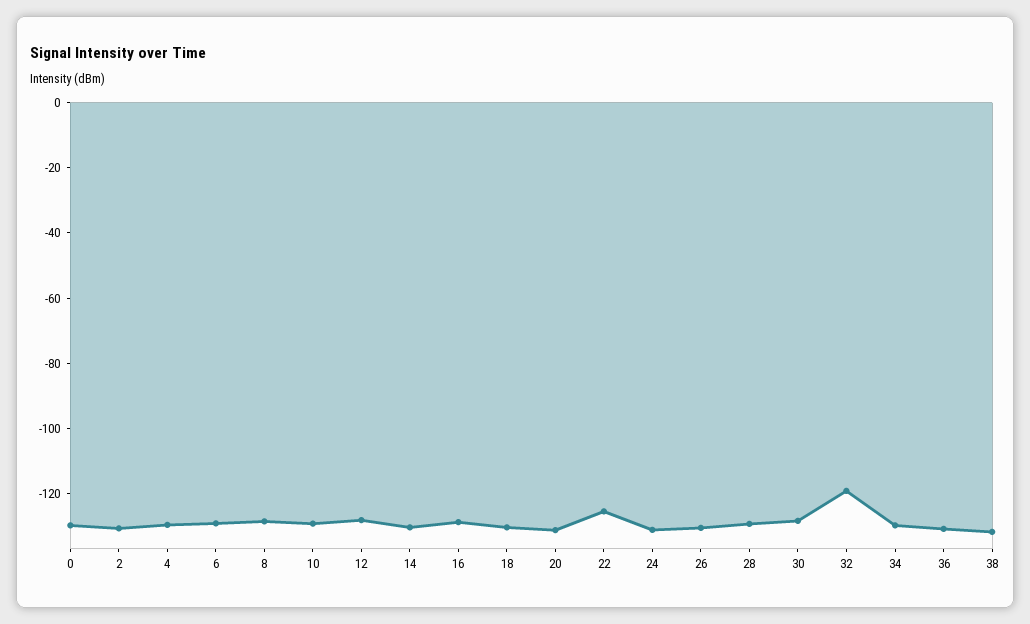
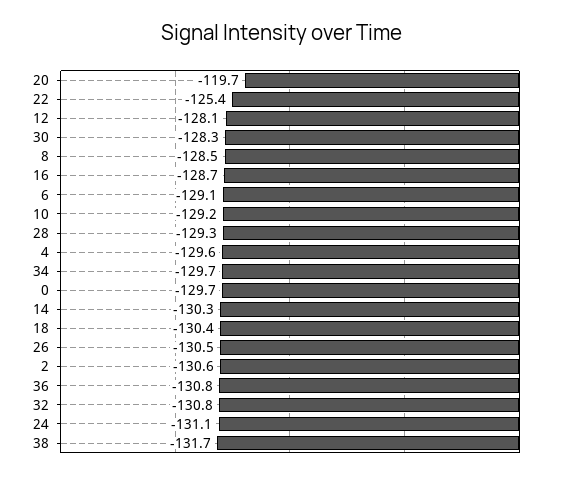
20: -130 -> -119.7
32: -120 -> -130.8

